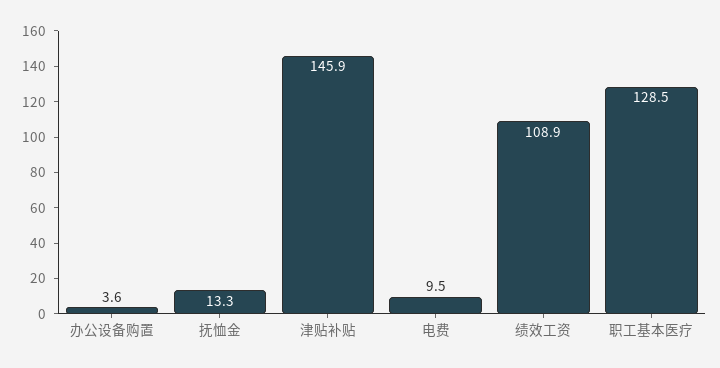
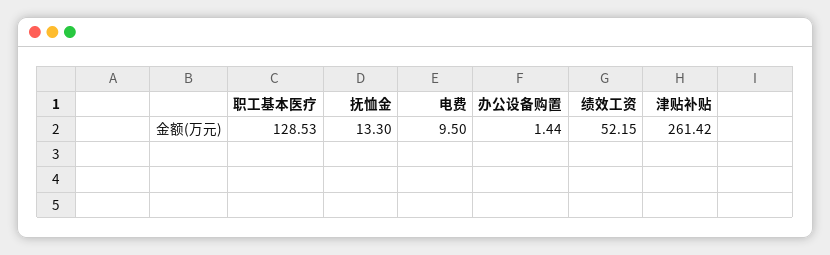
办公设备购置: 3.6 -> 1.44
津贴补贴: 145.9 -> 261.42
绩效工资: 108.9 -> 52.15

